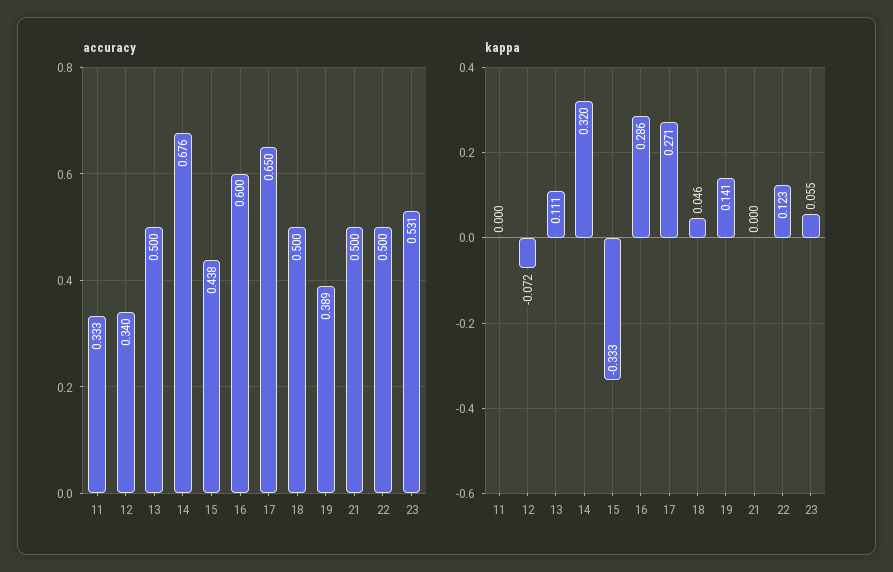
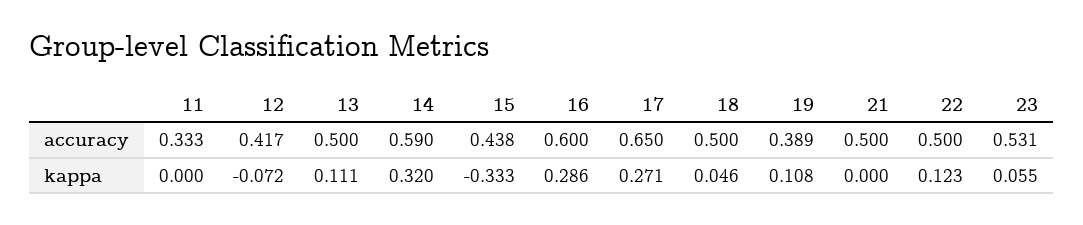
accuracy, 12: 0.34 -> 0.417
accuracy, 14: 0.676 -> 0.59
kappa, 19: 0.141 -> 0.108

